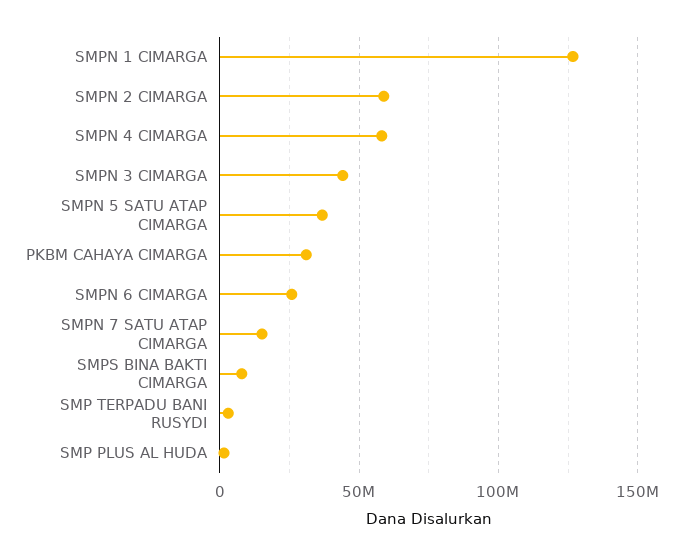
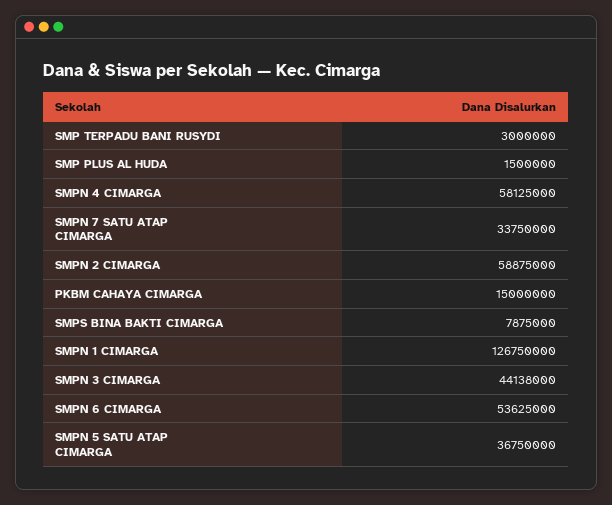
PKBM CAHAYA CIMARGA: 30000000 -> 15000000
SMPN 6 CIMARGA: 25000000 -> 53625000
SMPN 7 SATU ATAP CIMARGA: 15000000 -> 33750000

